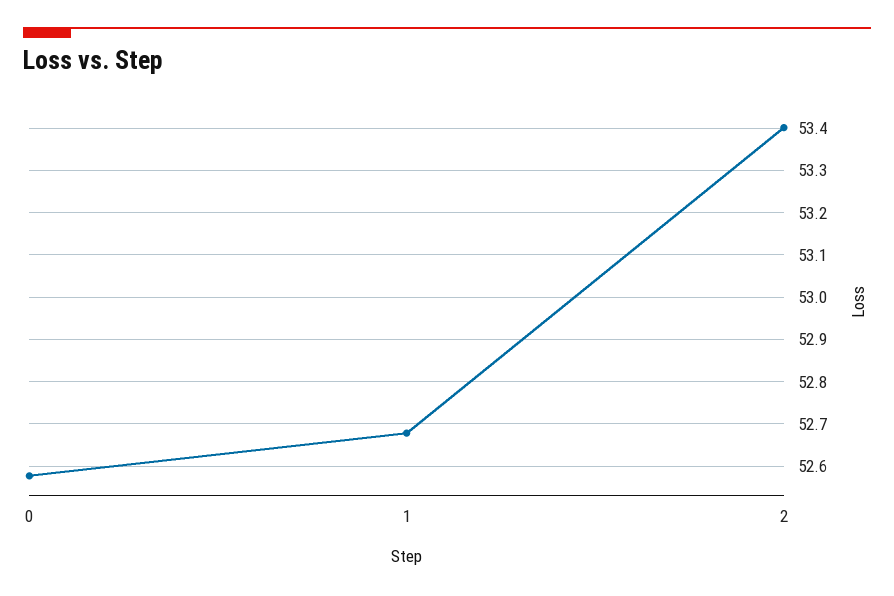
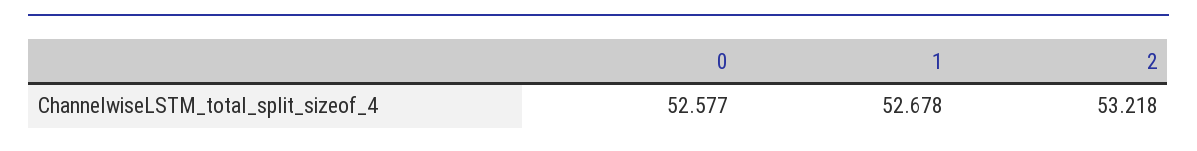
2: 53.4 -> 53.218

